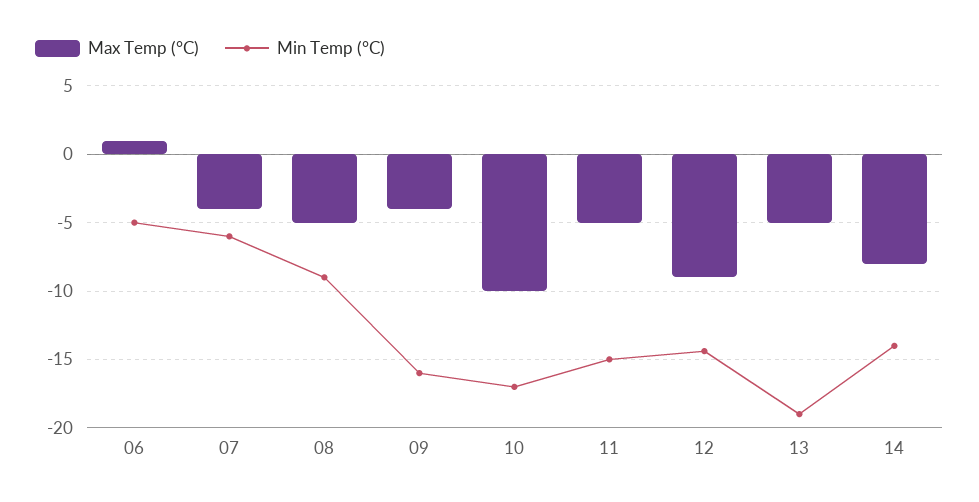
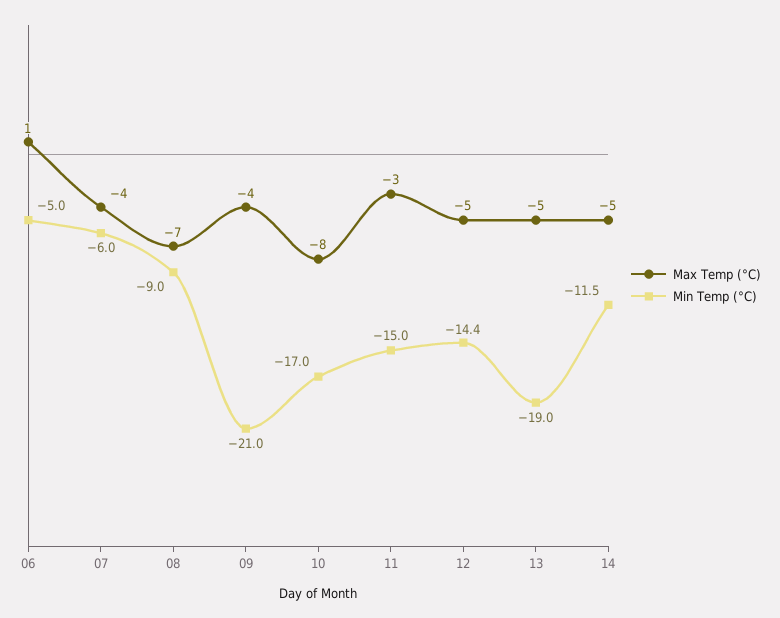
Max Temp (°C), 08: -5 -> -7
Min Temp (°C), 09: -16 -> -21
Max Temp (°C), 10: -10 -> -8
Max Temp (°C), 11: -5 -> -3
Max Temp (°C), 12: -9 -> -5
Max Temp (°C), 14: -8 -> -5
Min Temp (°C), 14: -14 -> -11.5

